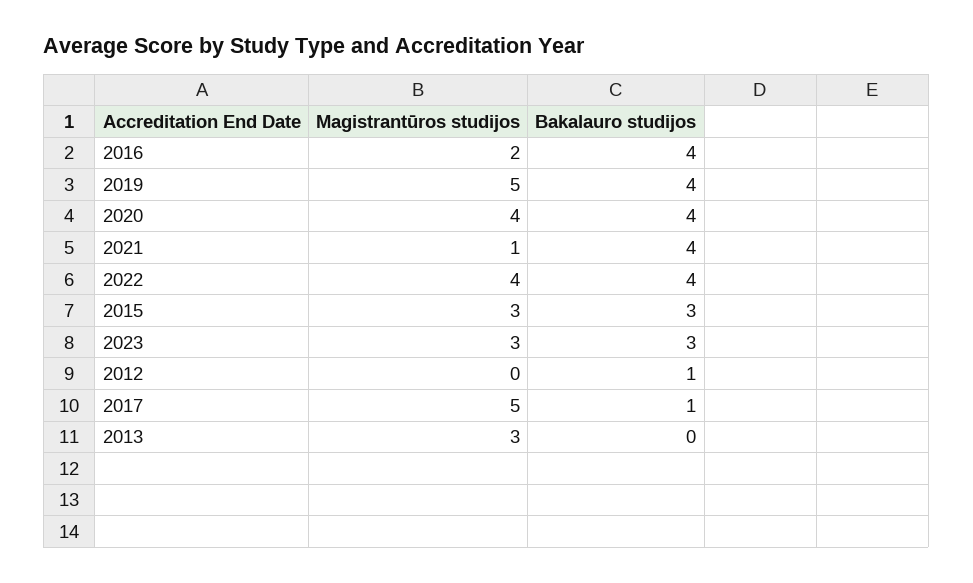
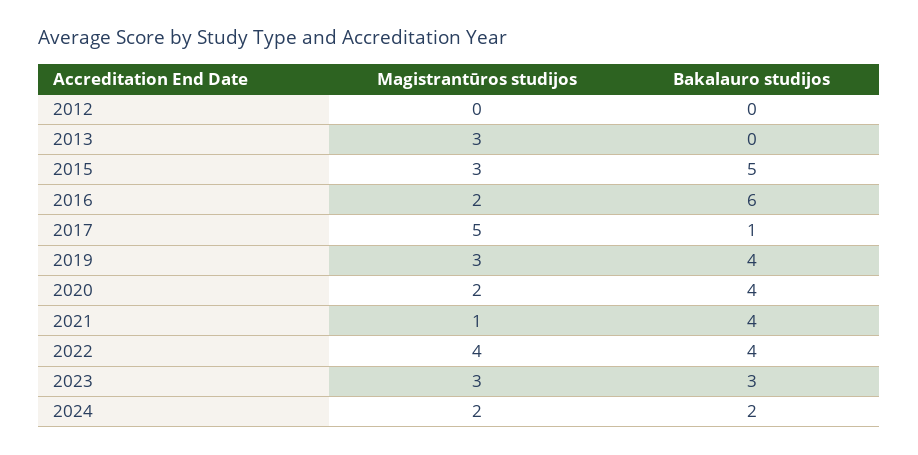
Bakalauro studijos, 2016: 4 -> 6
Magistrantūros studijos, 2019: 5 -> 3
Magistrantūros studijos, 2020: 4 -> 2
Bakalauro studijos, 2015: 3 -> 5
Bakalauro studijos, 2012: 1 -> 0
Magistrantūros studijos, 2024: none -> 2
Bakalauro studijos, 2024: none -> 2

